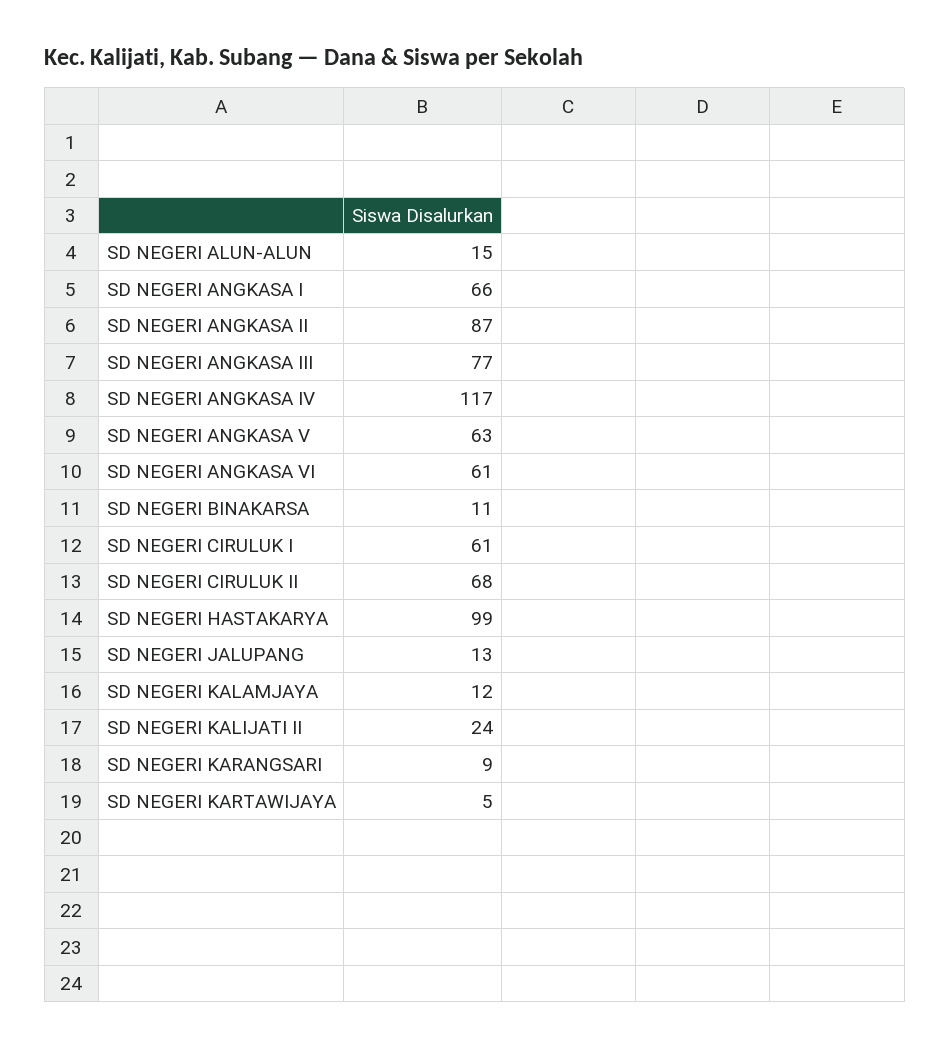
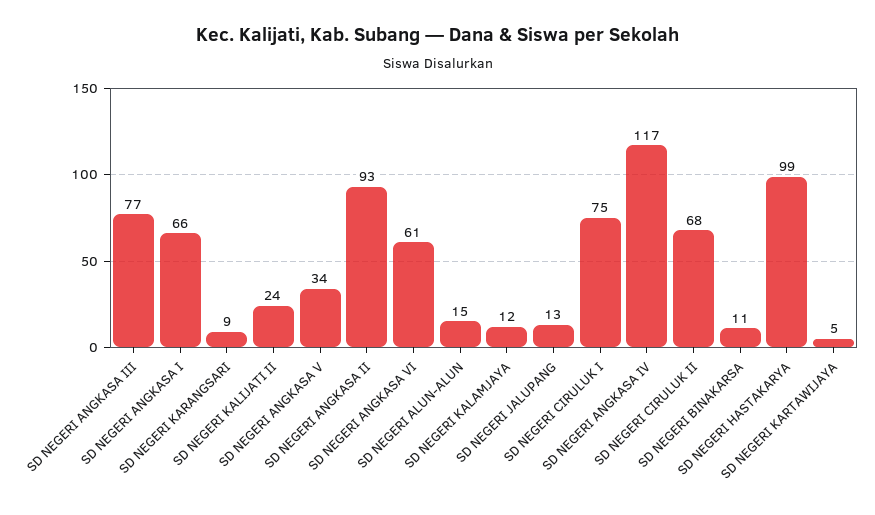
SD NEGERI ANGKASA II: 87 -> 93
SD NEGERI ANGKASA V: 63 -> 34
SD NEGERI CIRULUK I: 61 -> 75

